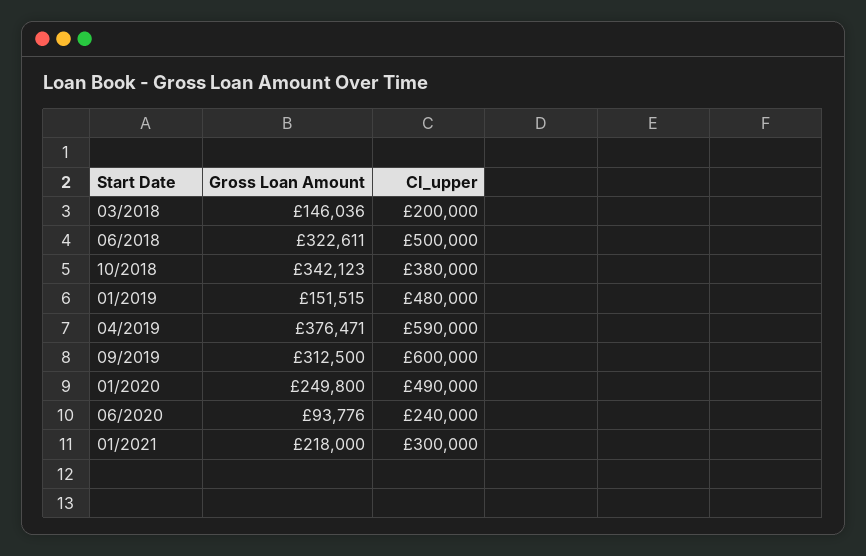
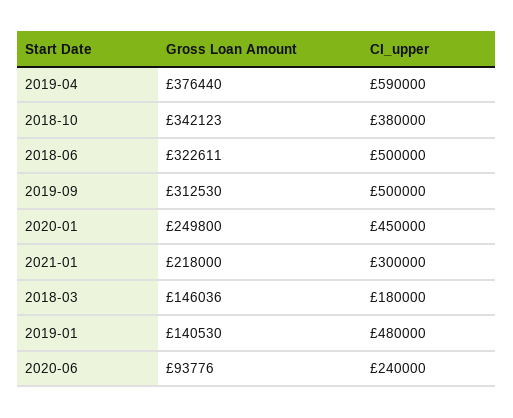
CI_upper, 03/2018: 200000 -> 180000
Gross Loan Amount, 01/2019: 151515 -> 140530
Gross Loan Amount, 04/2019: 376471 -> 376440
Gross Loan Amount, 09/2019: 312500 -> 312530
CI_upper, 09/2019: 600000 -> 500000
CI_upper, 01/2020: 490000 -> 450000

